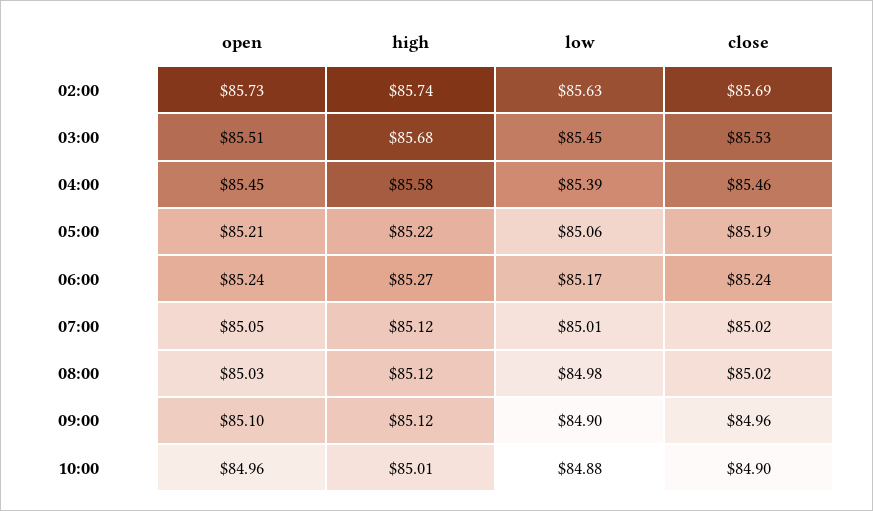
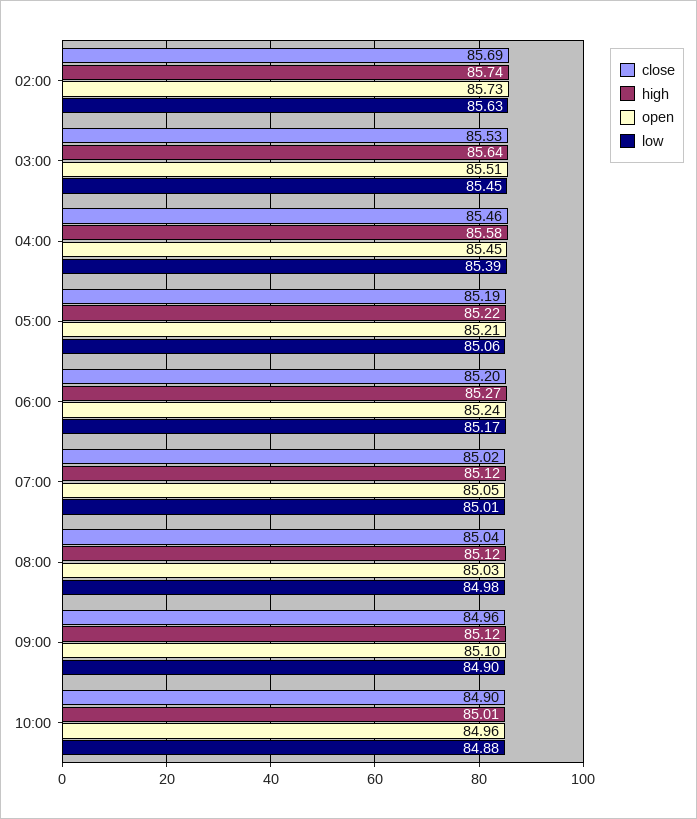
high, 03:00: 85.68 -> 85.64
close, 06:00: 85.24 -> 85.2
close, 08:00: 85.02 -> 85.04

